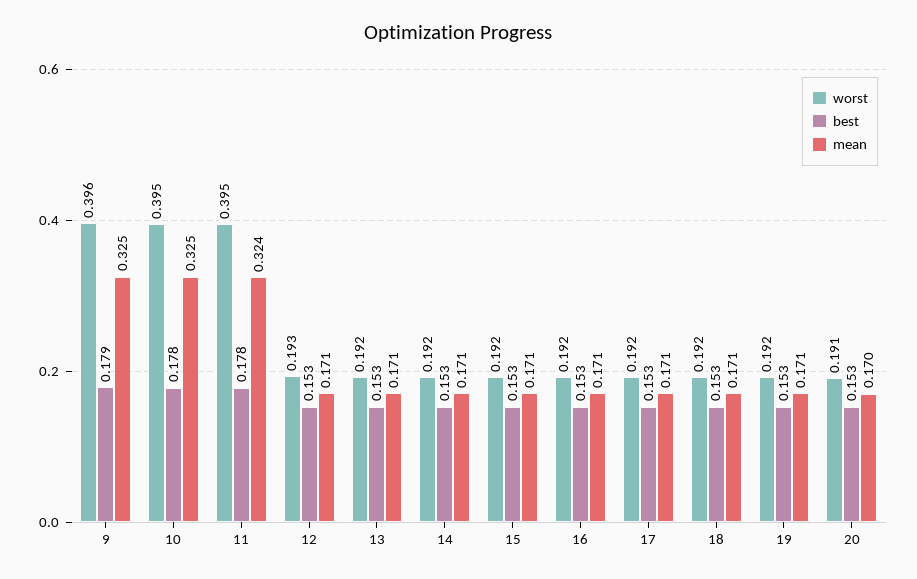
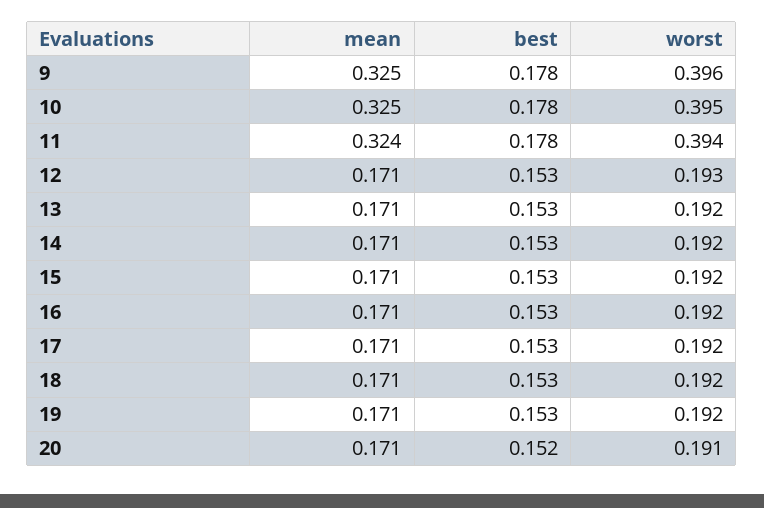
best, 9: 0.179 -> 0.178
worst, 11: 0.395 -> 0.394
best, 20: 0.153 -> 0.152
mean, 20: 0.17 -> 0.171

